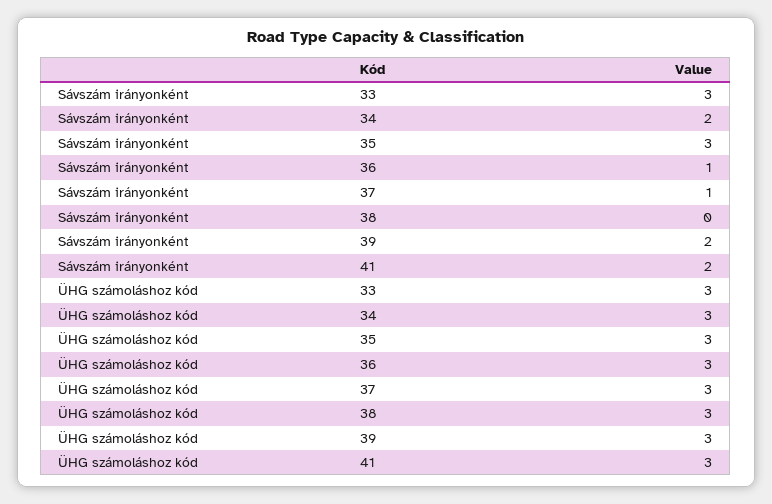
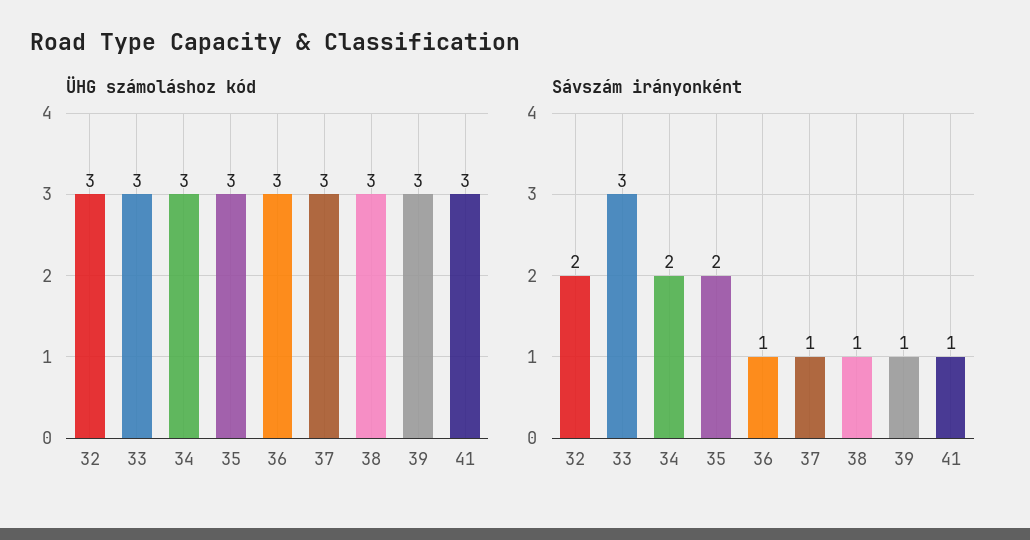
Sávszám irányonként, 35: 3 -> 2
Sávszám irányonként, 38: 0 -> 1
Sávszám irányonként, 39: 2 -> 1
Sávszám irányonként, 41: 2 -> 1
ÜHG számoláshoz kód, 32: none -> 3
Sávszám irányonként, 32: none -> 2

